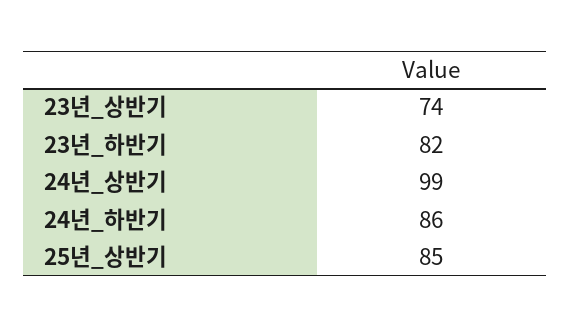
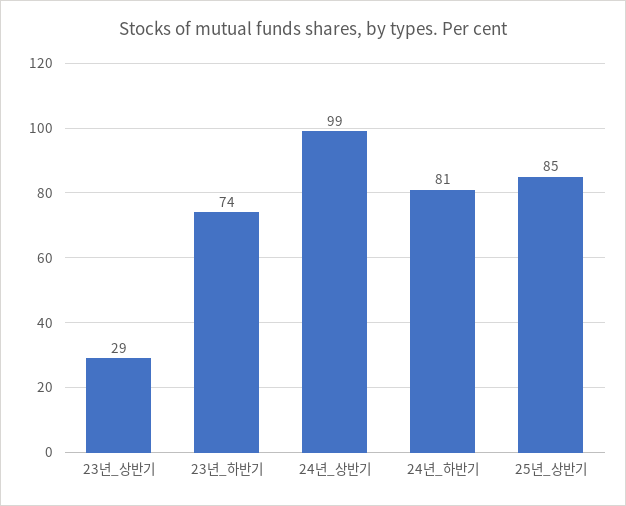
23년_상반기: 74 -> 29
23년_하반기: 82 -> 74
24년_하반기: 86 -> 81

